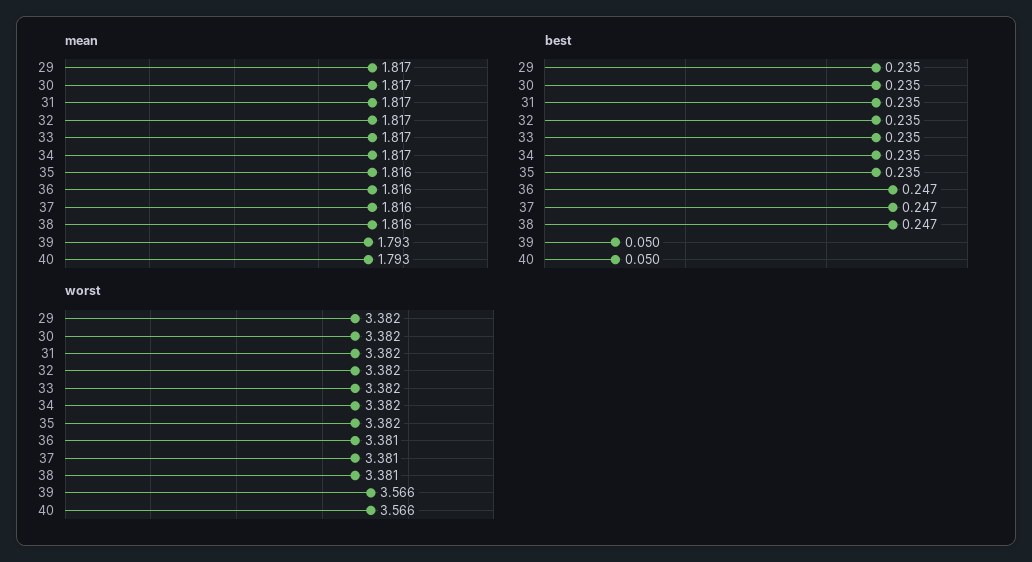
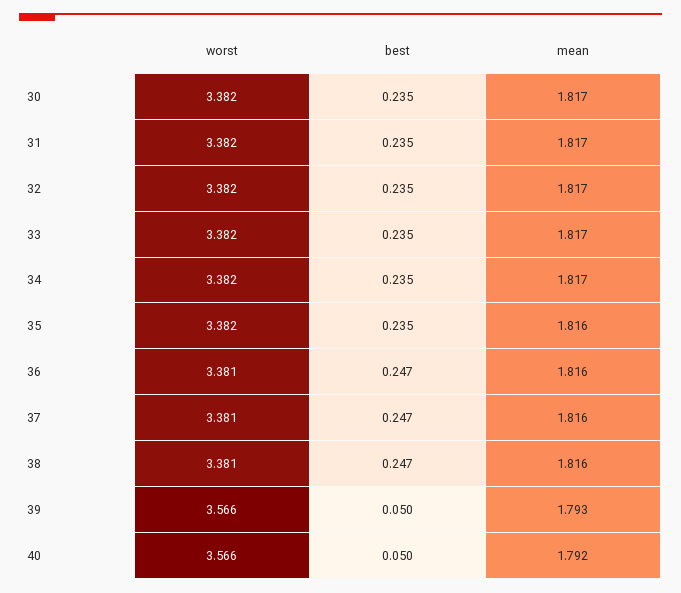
mean, 29: 1.817 -> none
mean, 40: 1.793 -> 1.792
best, 29: 0.235 -> none
worst, 29: 3.382 -> none

